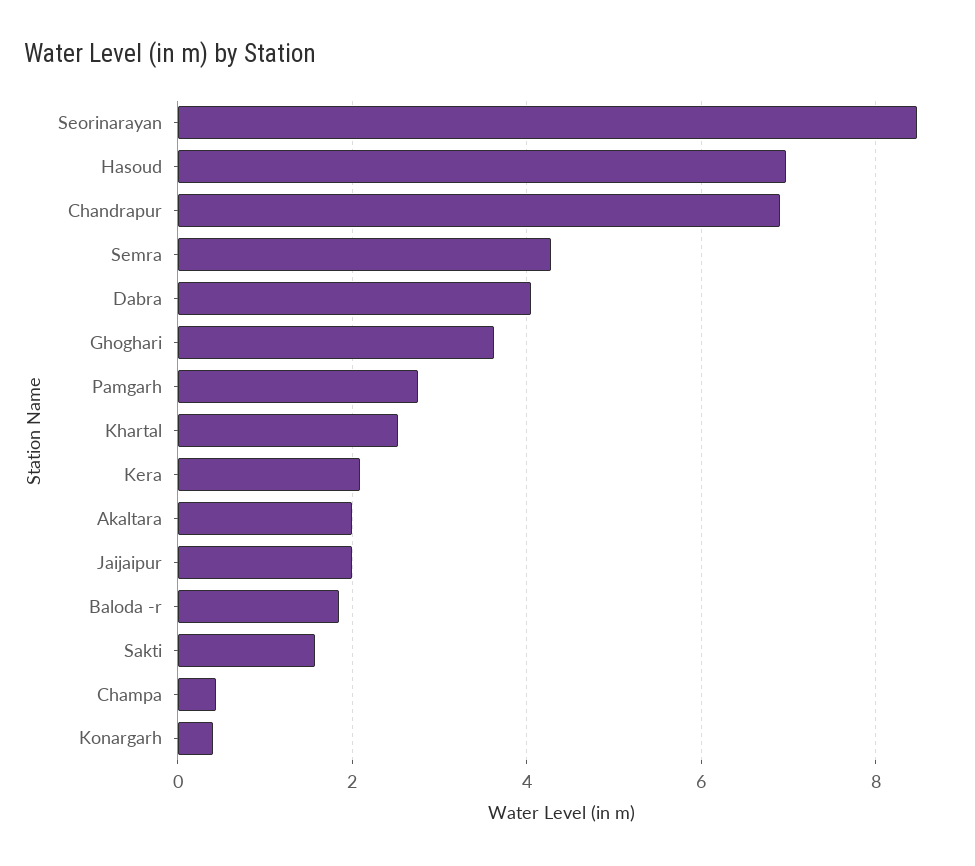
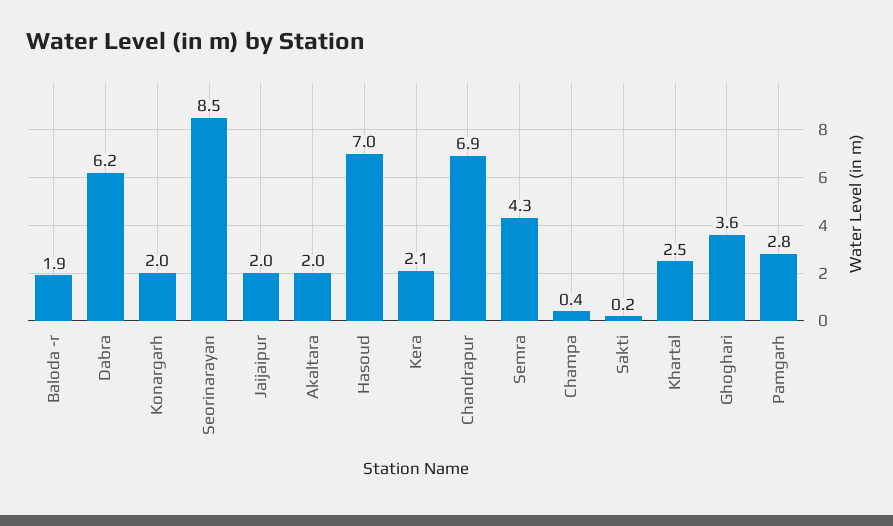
Dabra: 4 -> 6.2
Sakti: 1.6 -> 0.2
Konargarh: 0.4 -> 2

